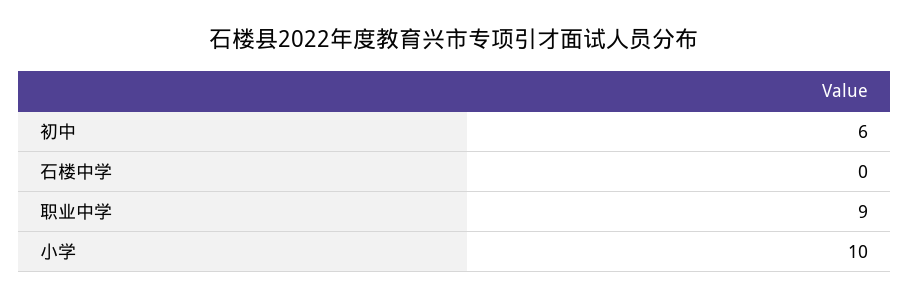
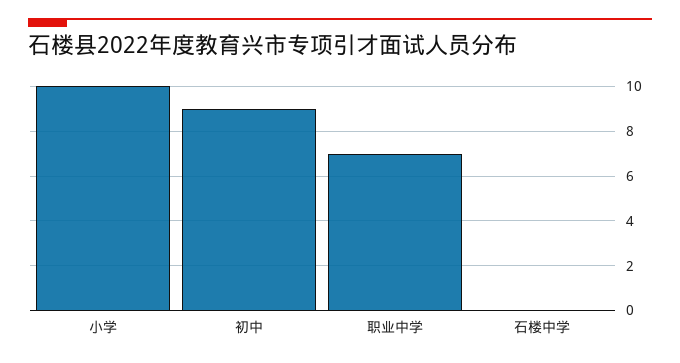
初中: 6 -> 9
职业中学: 9 -> 7

